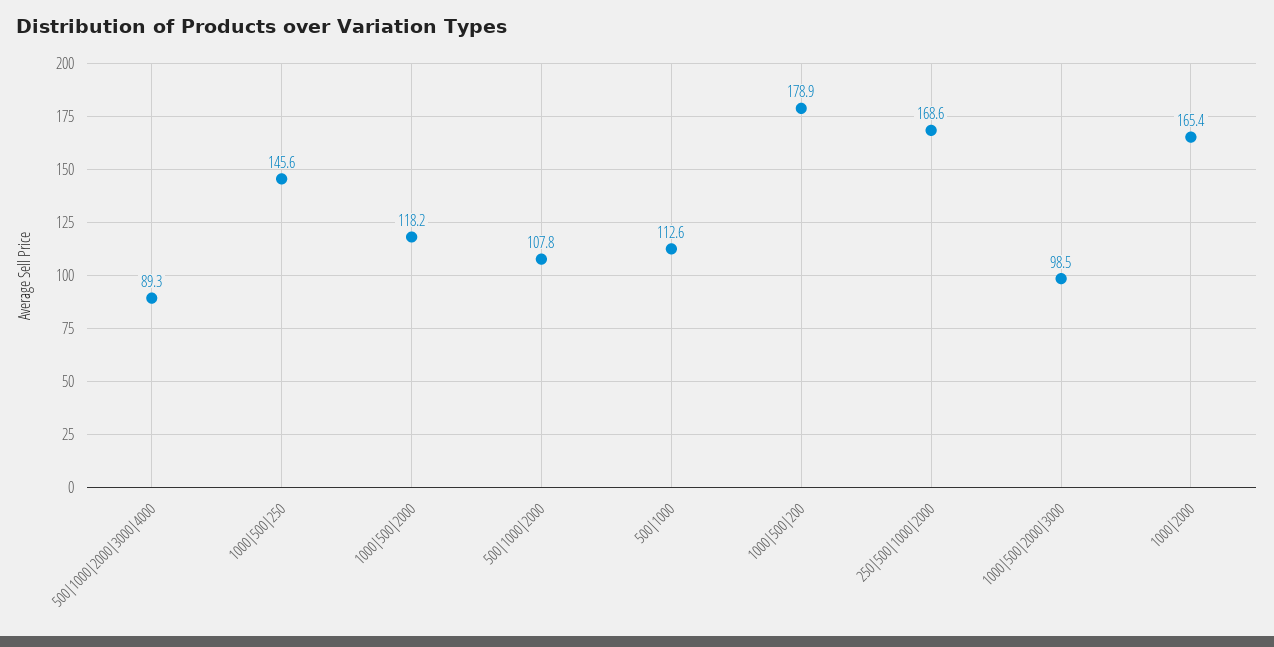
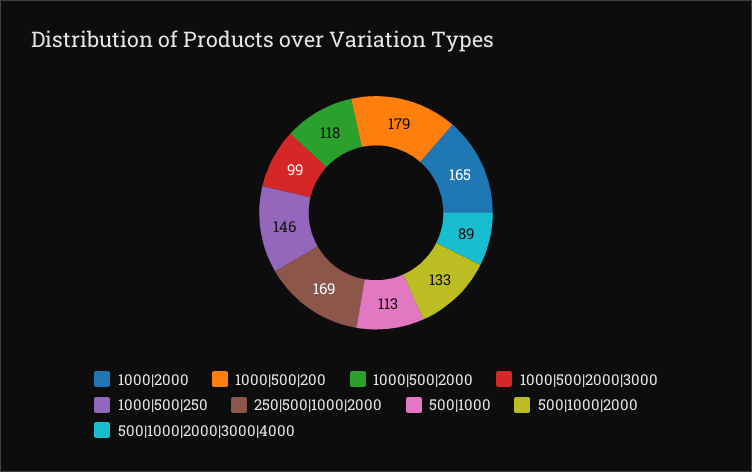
500|1000|2000: 107.8 -> 133

